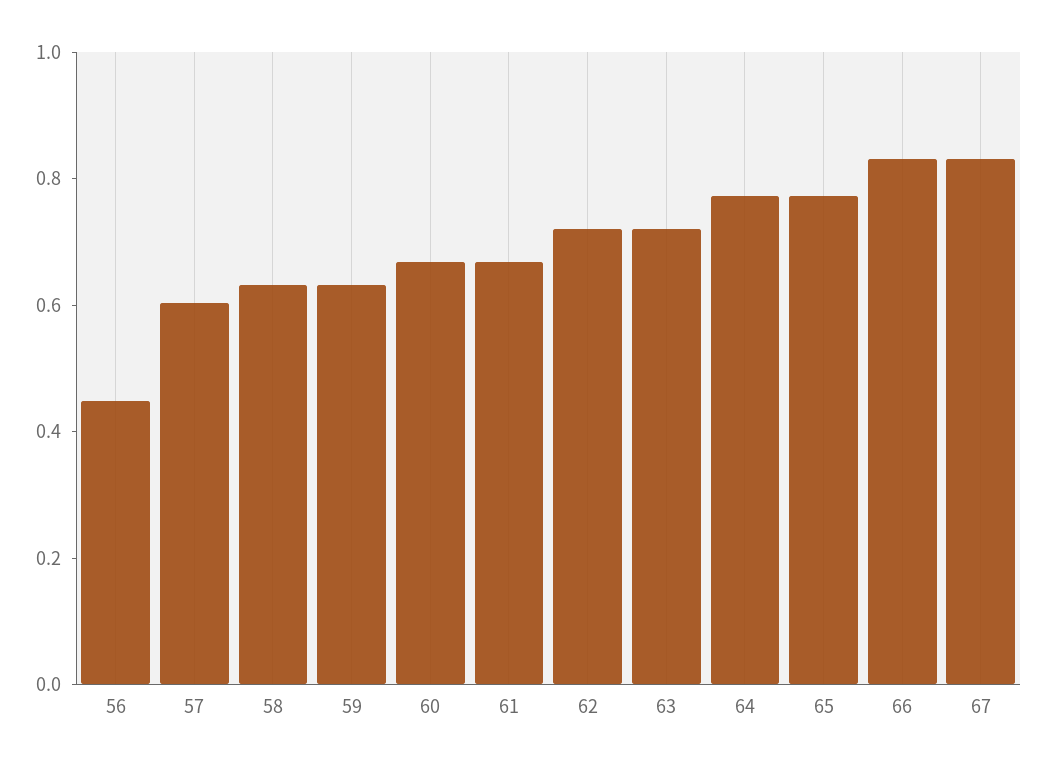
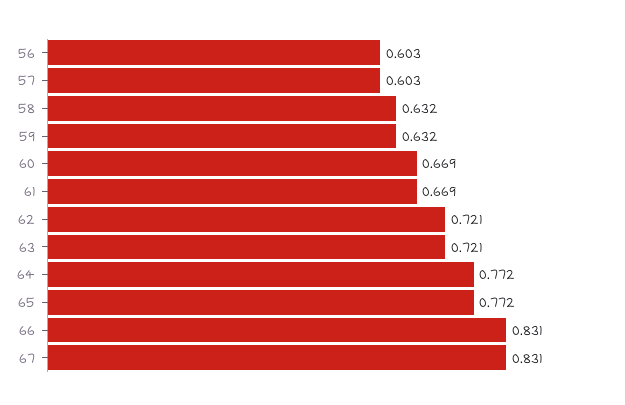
56: 0.45 -> 0.603

